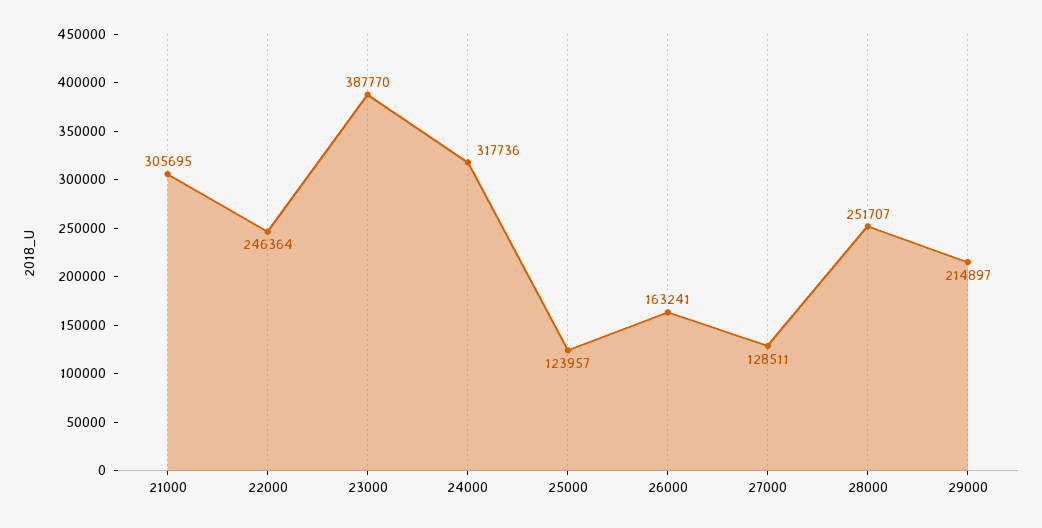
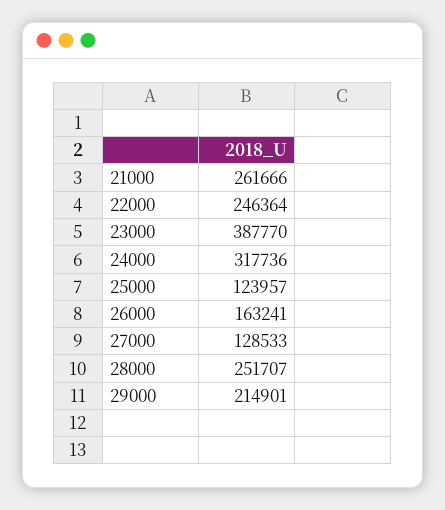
21000: 305695 -> 261666
27000: 128511 -> 128533
29000: 214897 -> 214901

